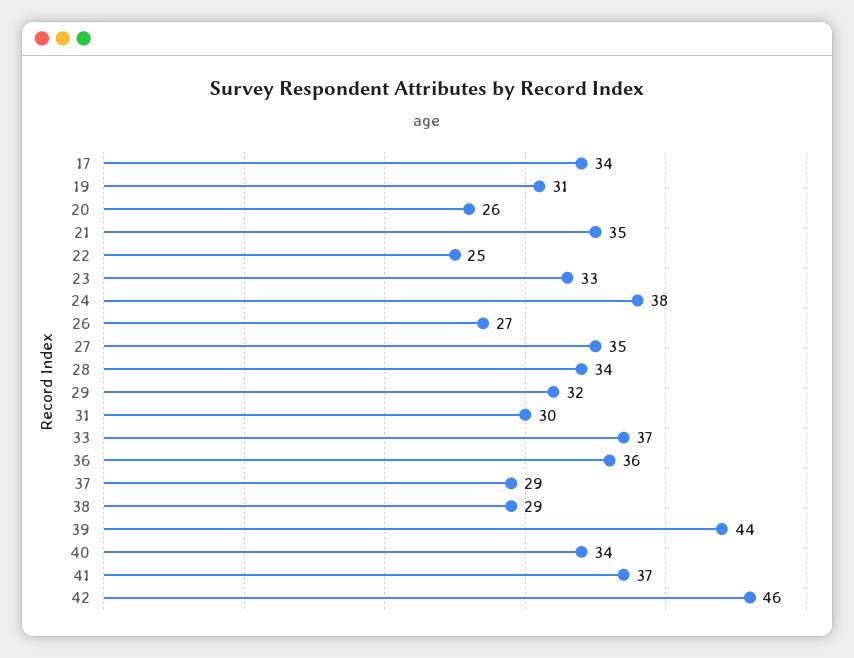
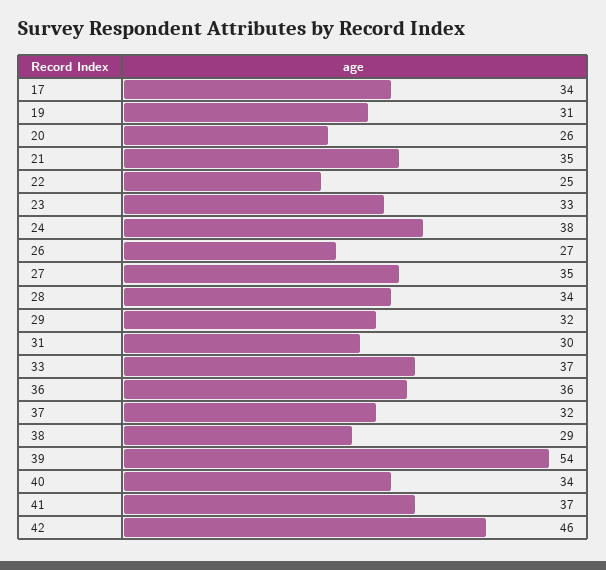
37: 29 -> 32
39: 44 -> 54

